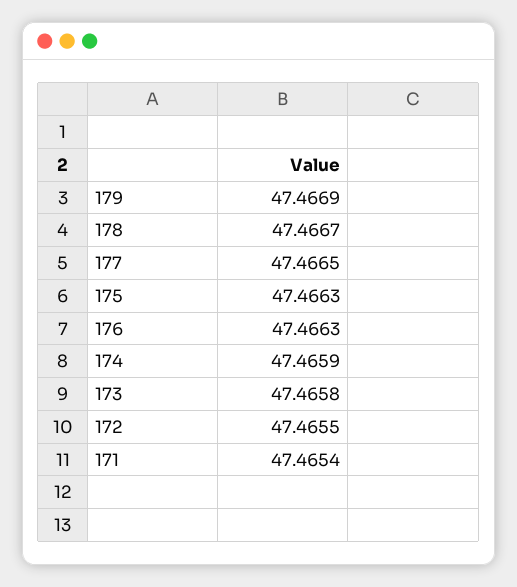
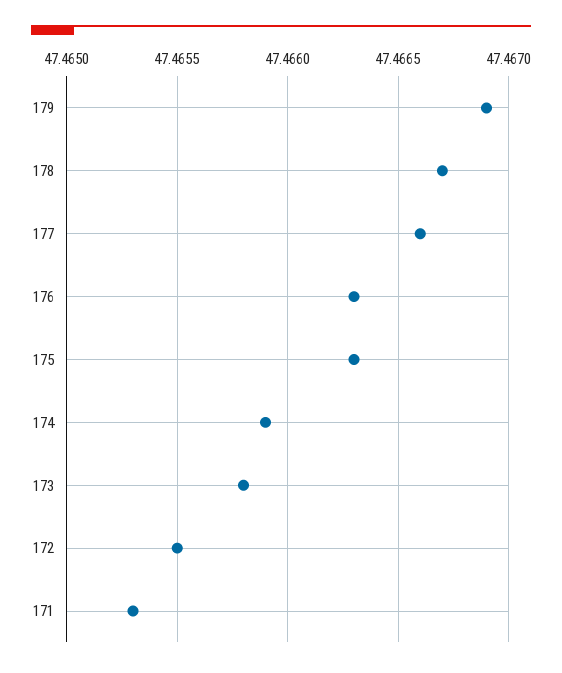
177: 47.4665 -> 47.4666
171: 47.4654 -> 47.4653

